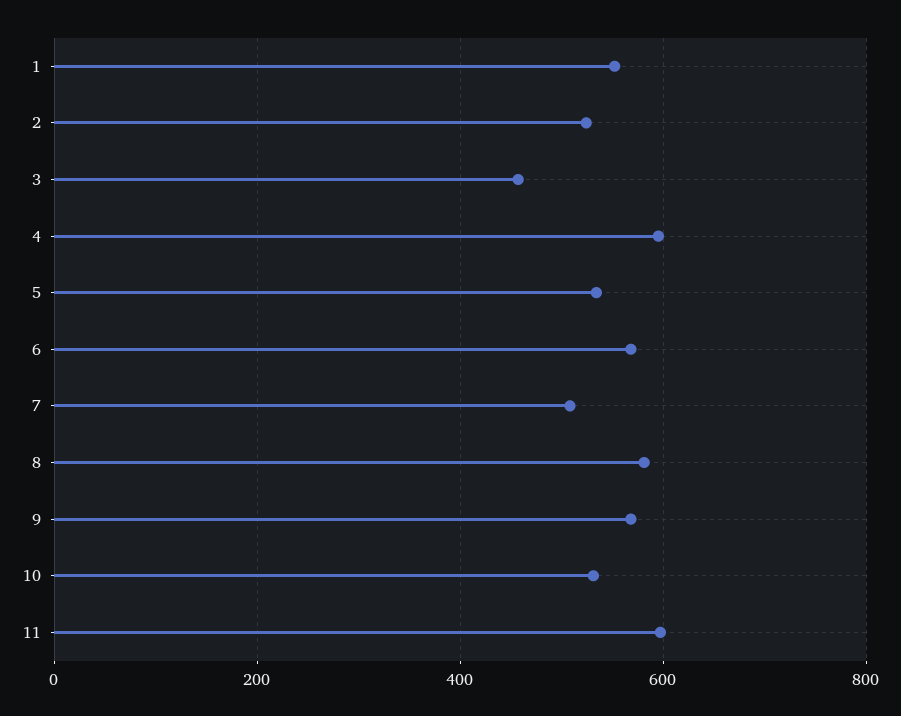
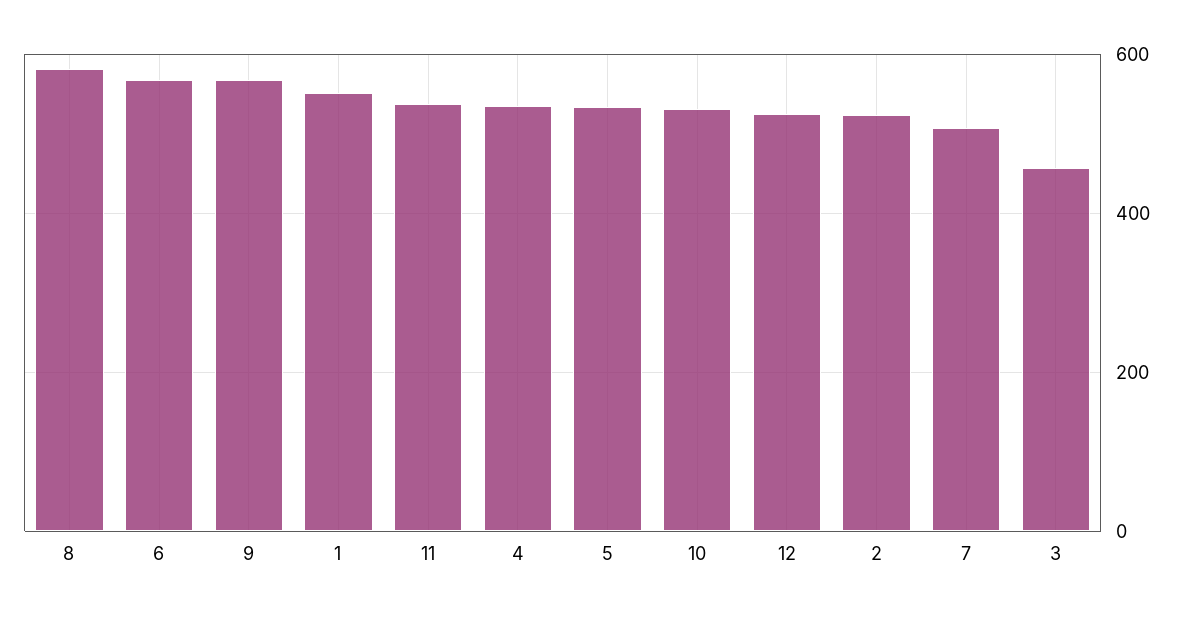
4: 600 -> 540
11: 600 -> 540
12: none -> 520

